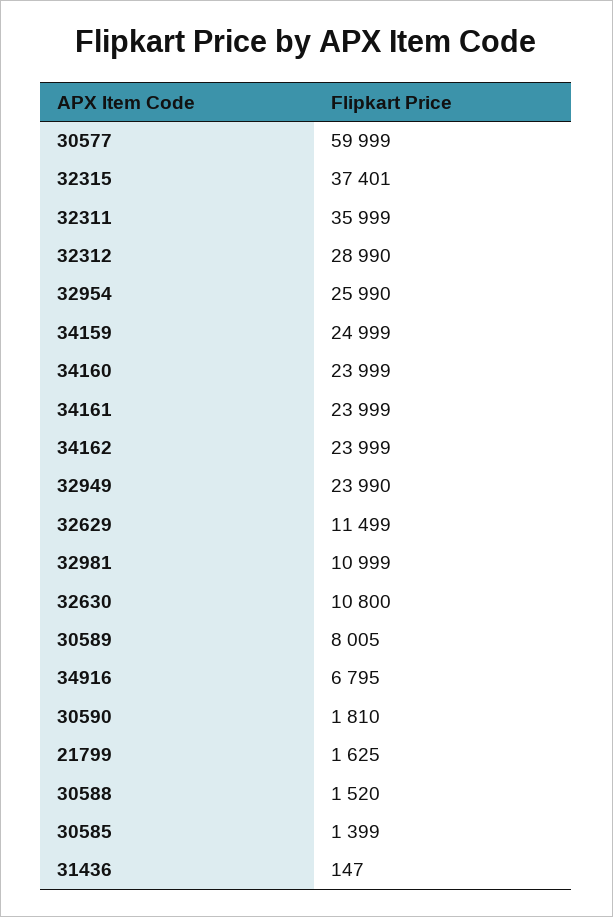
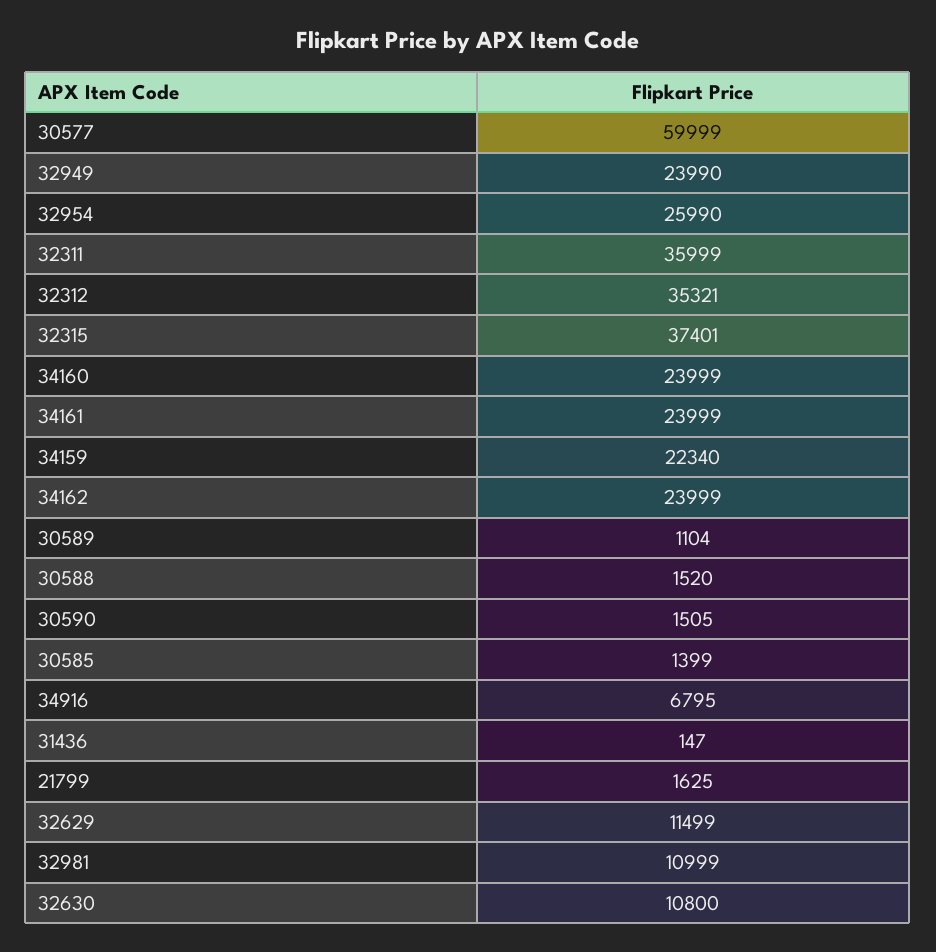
32312: 28990 -> 35321
34159: 24999 -> 22340
30589: 8005 -> 1104
30590: 1810 -> 1505

